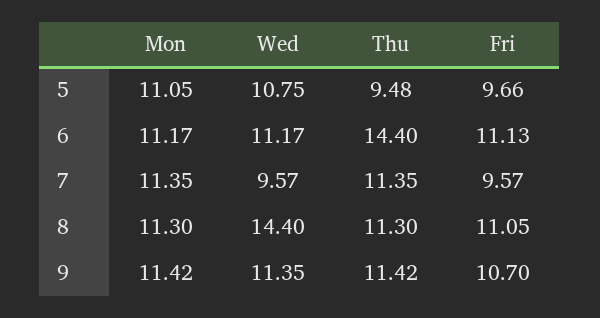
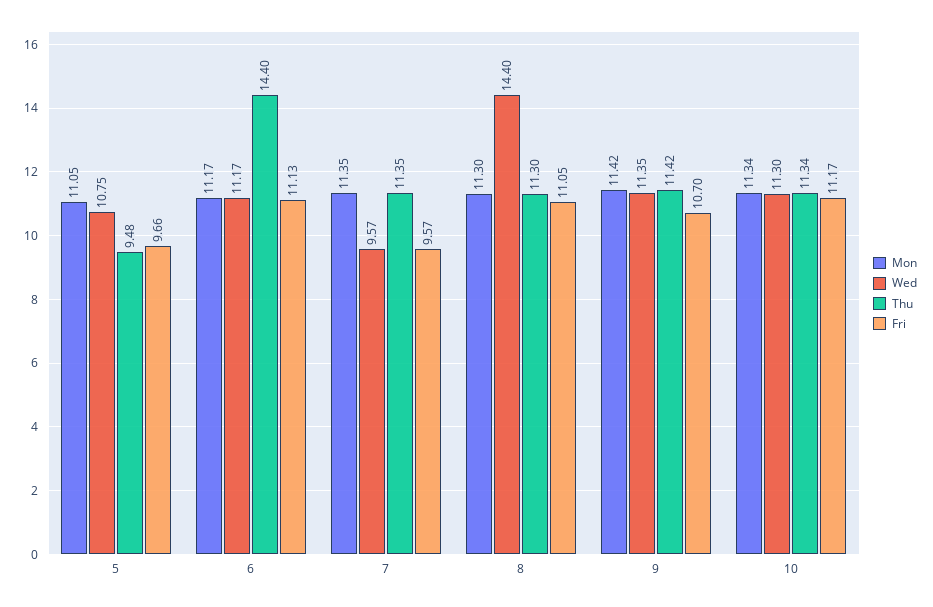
Mon, 10: none -> 11.34
Wed, 10: none -> 11.3
Thu, 10: none -> 11.34
Fri, 10: none -> 11.17

